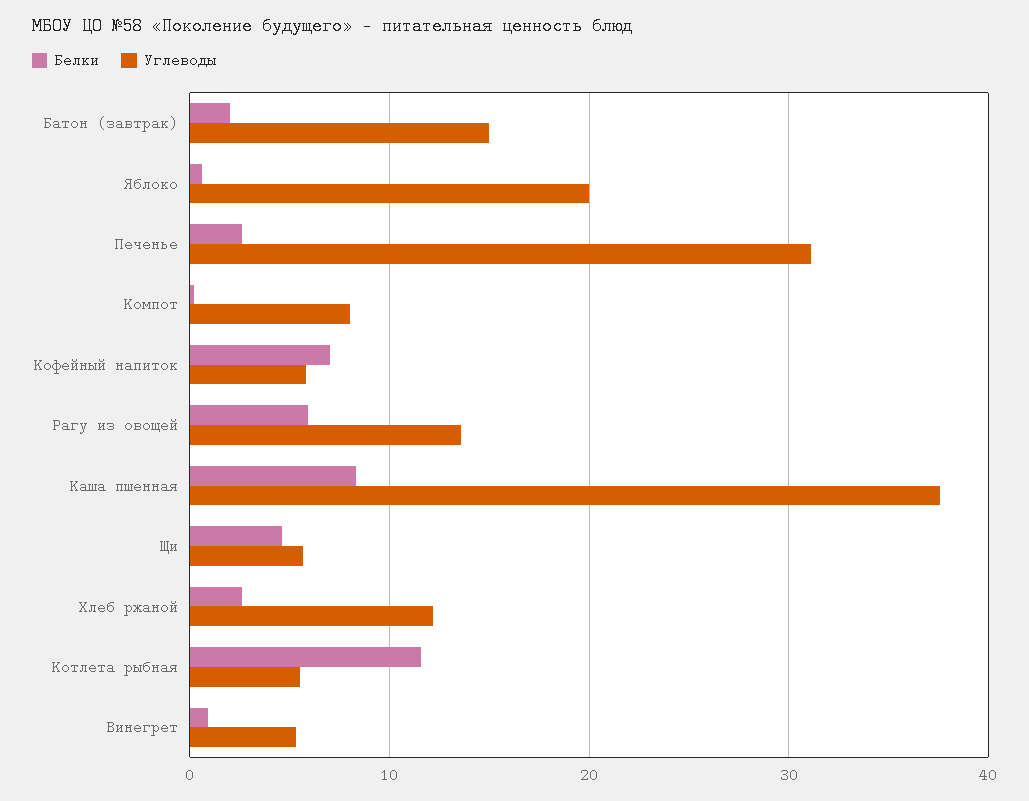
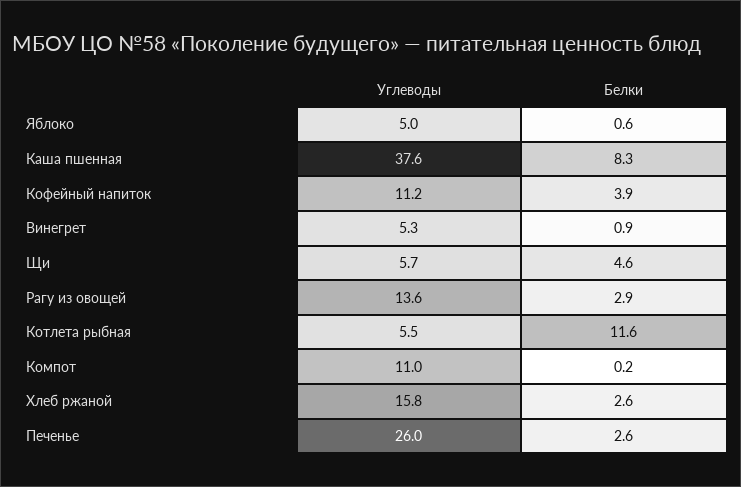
Белки, Батон (завтрак): 2 -> none
Углеводы, Батон (завтрак): 15 -> none
Углеводы, Яблоко: 20 -> 5
Углеводы, Печенье: 31 -> 26
Углеводы, Компот: 8 -> 11
Белки, Кофейный напиток: 7 -> 3.9
Углеводы, Кофейный напиток: 6 -> 11.2
Белки, Рагу из овощей: 6 -> 2.9
Углеводы, Хлеб ржаной: 12 -> 15.8

